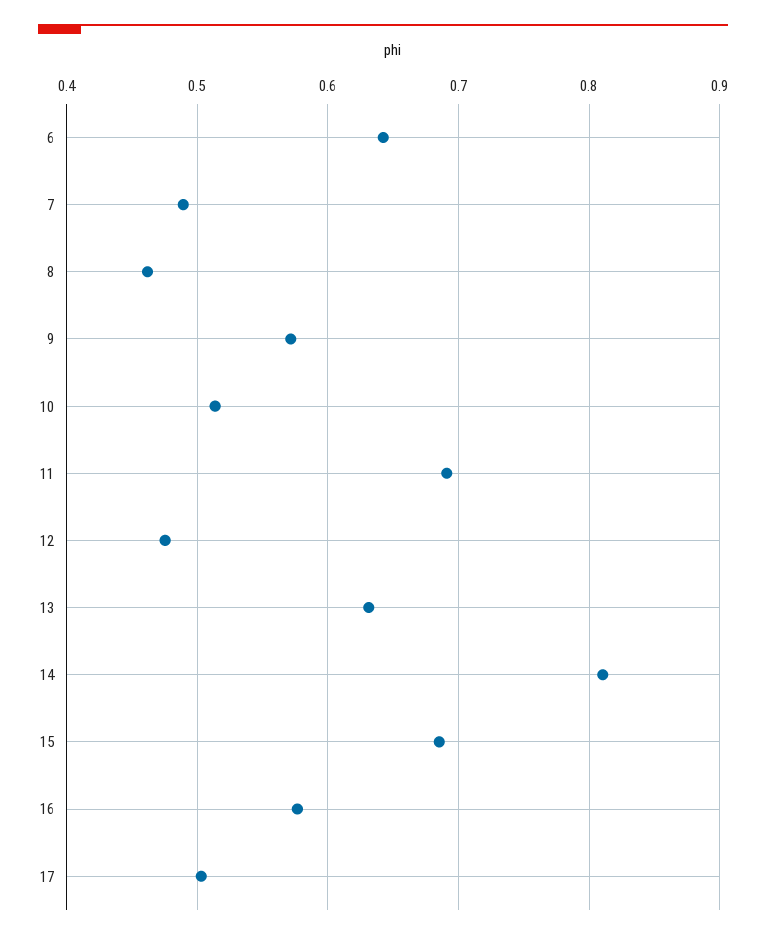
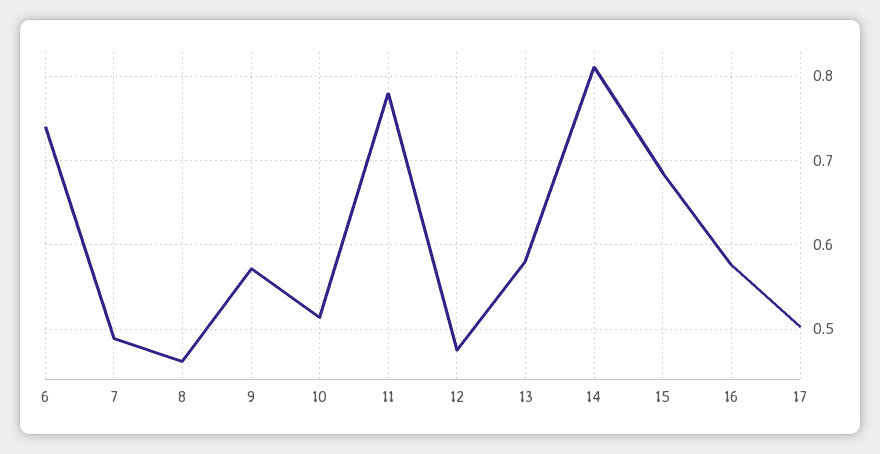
6: 0.64 -> 0.74
11: 0.69 -> 0.78
13: 0.63 -> 0.58

